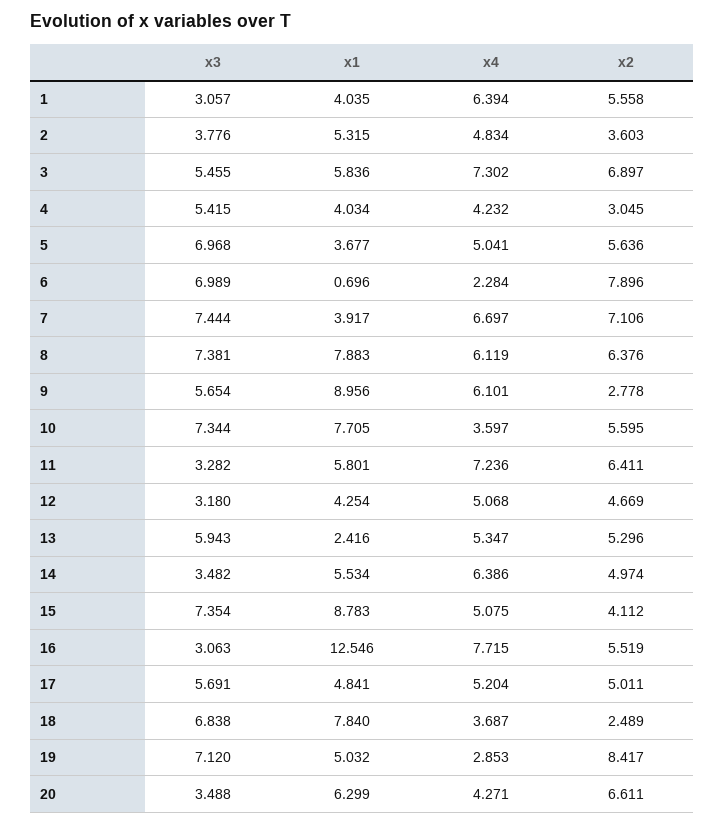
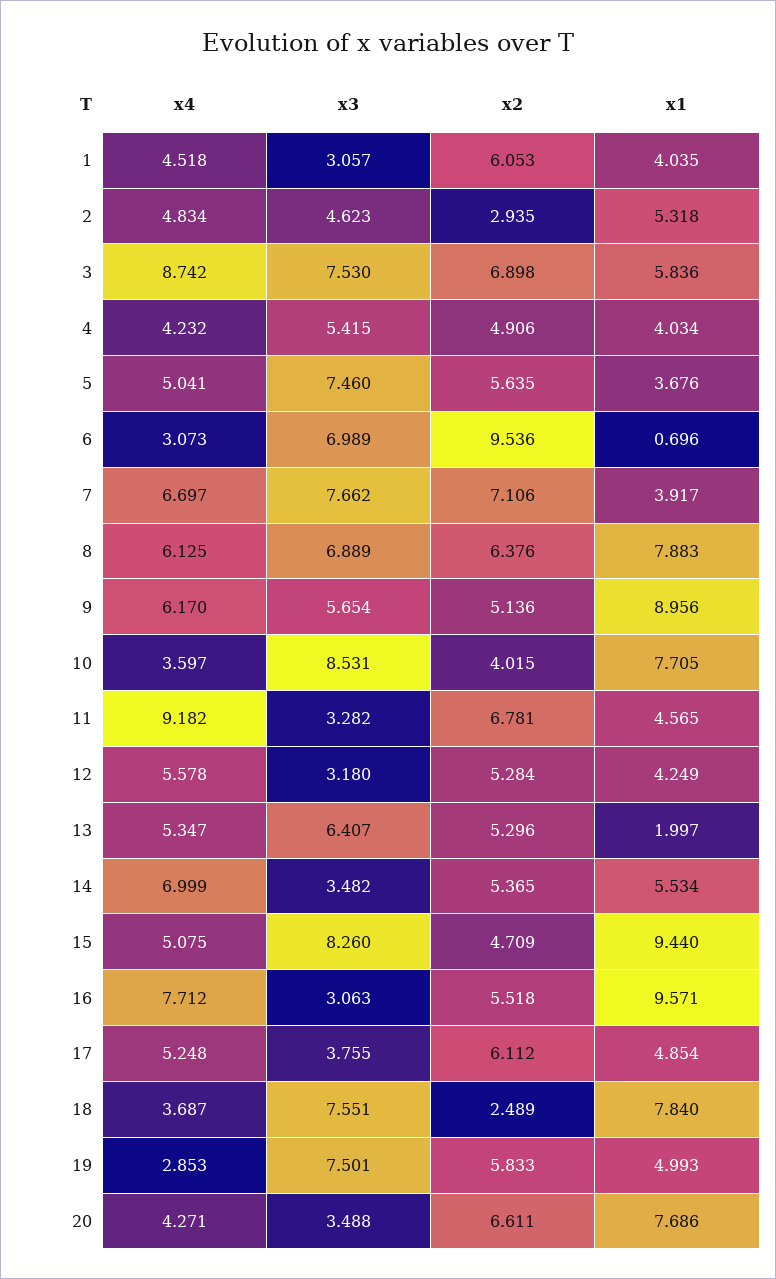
x4, 1: 6.394 -> 4.518
x2, 1: 5.558 -> 6.053
x3, 2: 3.776 -> 4.623
x1, 2: 5.315 -> 5.318
x2, 2: 3.603 -> 2.935
x3, 3: 5.455 -> 7.53
x4, 3: 7.302 -> 8.742
x2, 3: 6.897 -> 6.898
x2, 4: 3.045 -> 4.906
x3, 5: 6.968 -> 7.46
x1, 5: 3.677 -> 3.676
x2, 5: 5.636 -> 5.635
x4, 6: 2.284 -> 3.073
x2, 6: 7.896 -> 9.536
x3, 7: 7.444 -> 7.662
x3, 8: 7.381 -> 6.889
x4, 8: 6.119 -> 6.125
x4, 9: 6.101 -> 6.17
x2, 9: 2.778 -> 5.136
x3, 10: 7.344 -> 8.531
x2, 10: 5.595 -> 4.015
x1, 11: 5.801 -> 4.565
x4, 11: 7.236 -> 9.182
x2, 11: 6.411 -> 6.781
x1, 12: 4.254 -> 4.249
x4, 12: 5.068 -> 5.578
x2, 12: 4.669 -> 5.284
x3, 13: 5.943 -> 6.407
x1, 13: 2.416 -> 1.997
x4, 14: 6.386 -> 6.999
x2, 14: 4.974 -> 5.365
x3, 15: 7.354 -> 8.26
x1, 15: 8.783 -> 9.44
x2, 15: 4.112 -> 4.709
x1, 16: 12.546 -> 9.571
x4, 16: 7.715 -> 7.712
x2, 16: 5.519 -> 5.518
x3, 17: 5.691 -> 3.755
x1, 17: 4.841 -> 4.854
x4, 17: 5.204 -> 5.248
x2, 17: 5.011 -> 6.112
x3, 18: 6.838 -> 7.551
x3, 19: 7.12 -> 7.501
x1, 19: 5.032 -> 4.993
x2, 19: 8.417 -> 5.833
x1, 20: 6.299 -> 7.686

